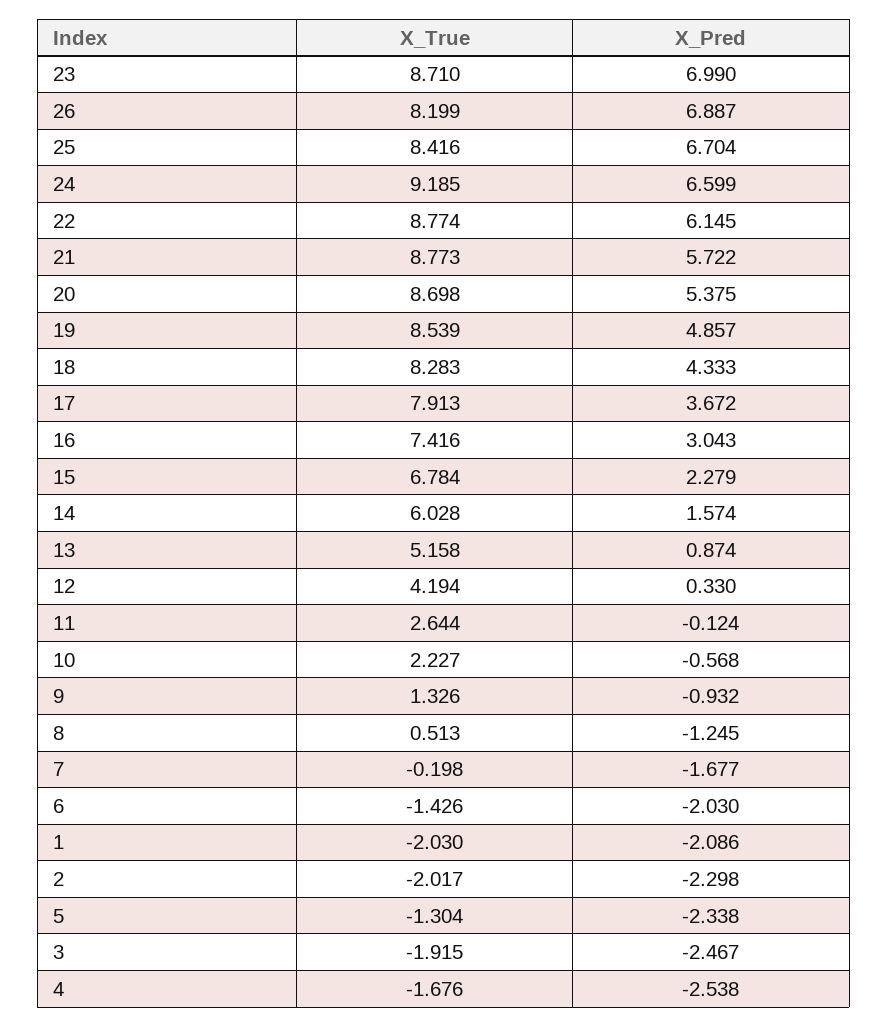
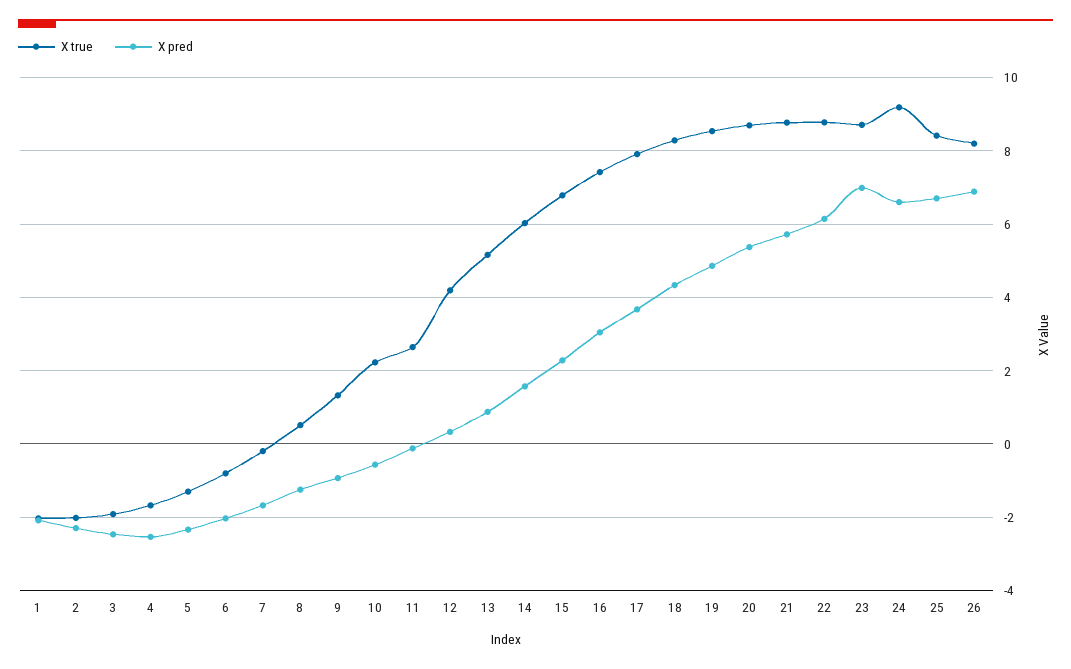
X_True, 6: -1.426 -> -0.8

